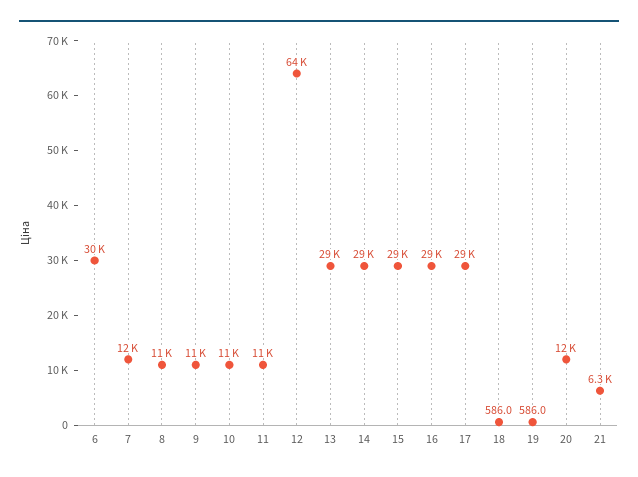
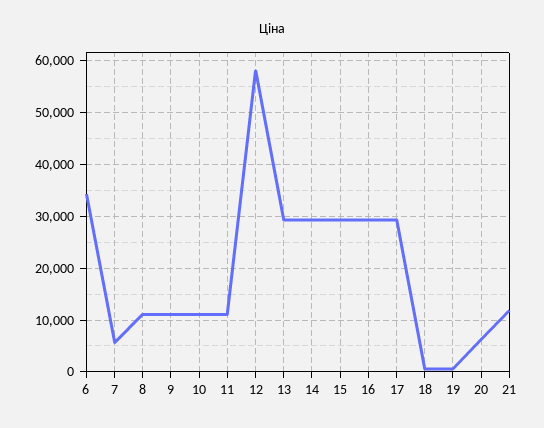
6: 30000 -> 34000
7: 12000 -> 6000
12: 64000 -> 58000
20: 12000 -> 6000
21: 6300 -> 12000

